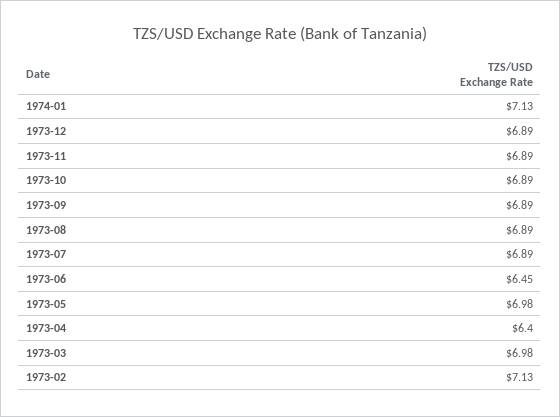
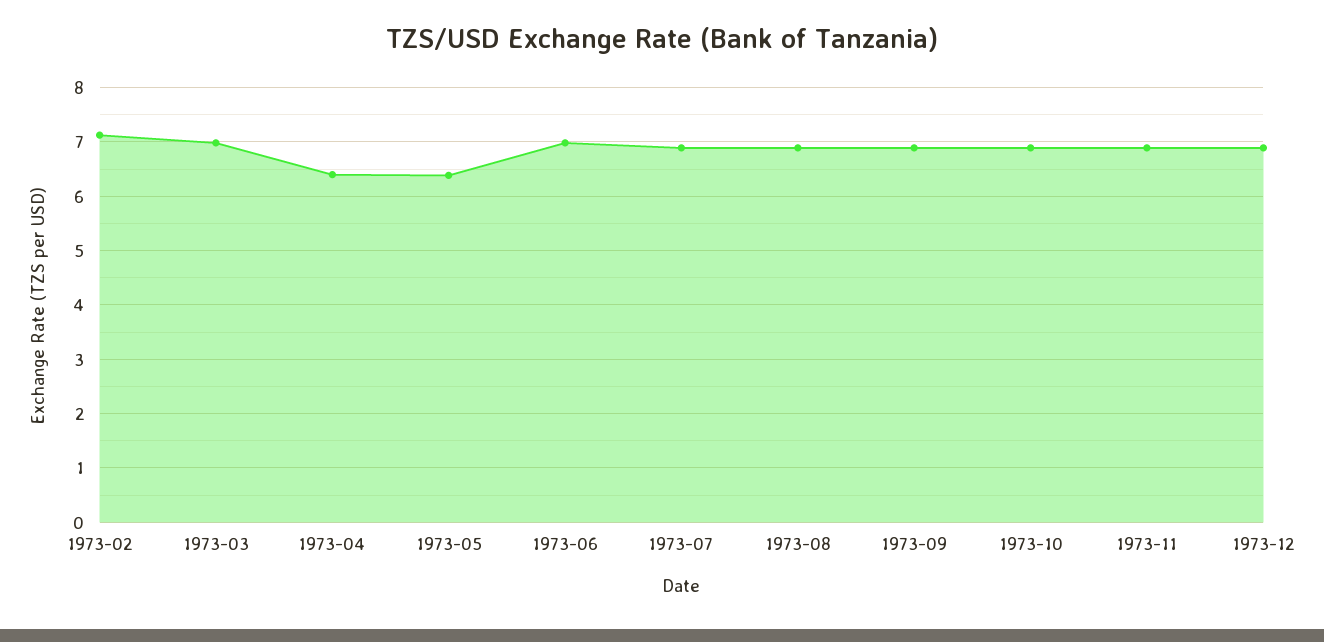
1974-01: 7.13 -> none
1973-06: 6.45 -> 7
1973-05: 6.98 -> 6.4

